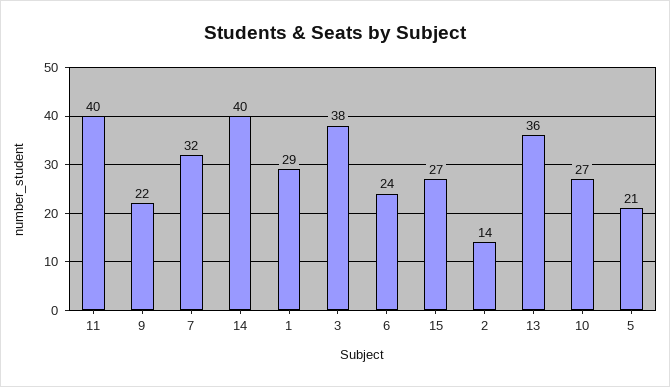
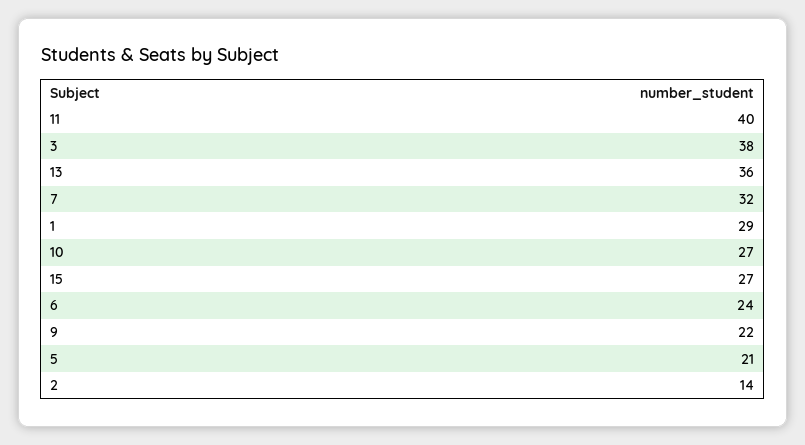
14: 40 -> none

